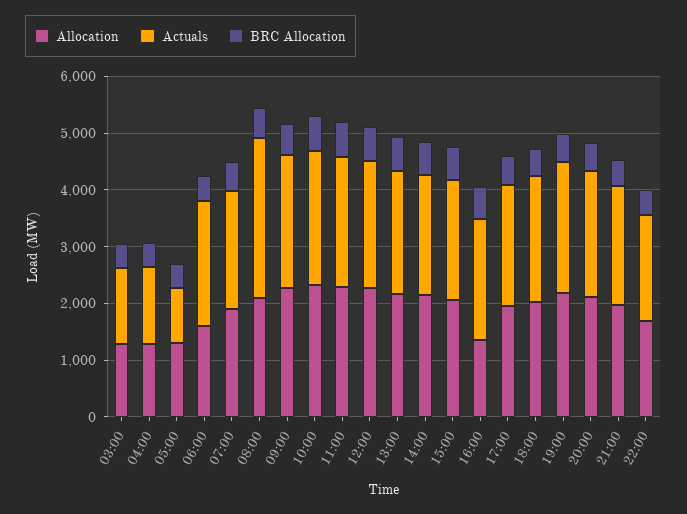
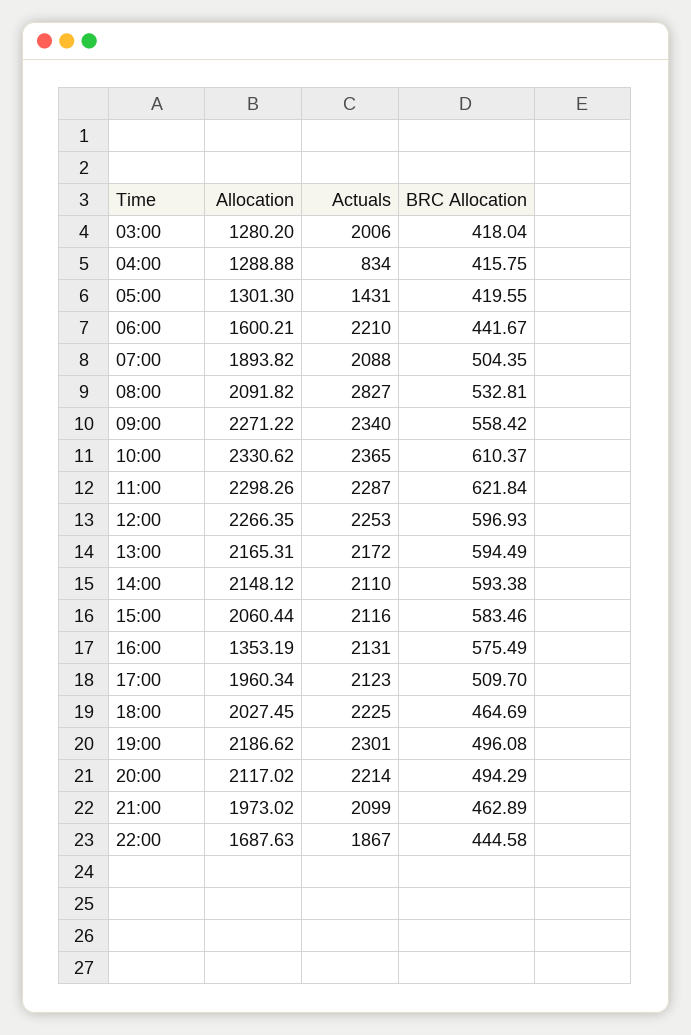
Actuals, 03:00: 1400 -> 2006
Actuals, 04:00: 1400 -> 834
Actuals, 05:00: 1000 -> 1431

